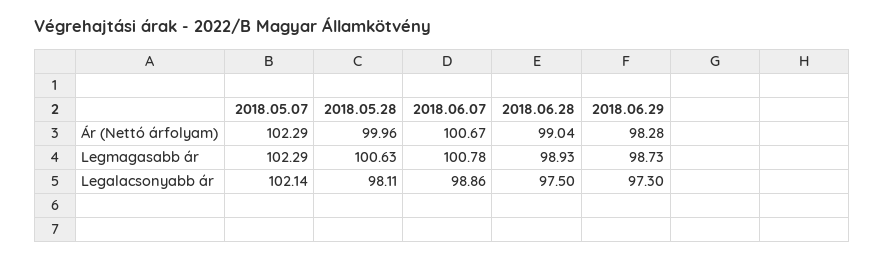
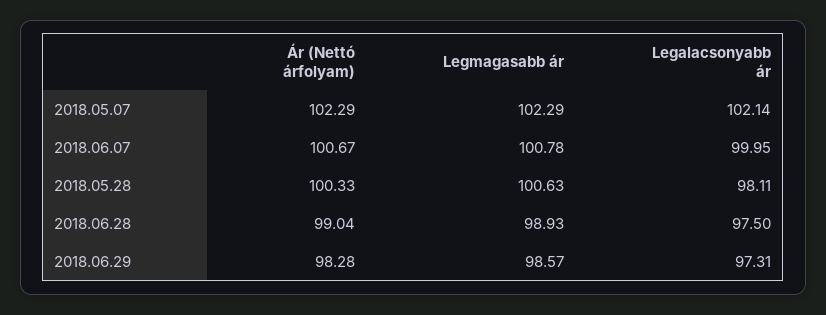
2018.05.28, Ár (Nettó árfolyam): 99.96 -> 100.33
2018.06.29, Legmagasabb ár: 98.73 -> 98.57
2018.06.07, Legalacsonyabb ár: 98.86 -> 99.95
2018.06.29, Legalacsonyabb ár: 97.3 -> 97.31

